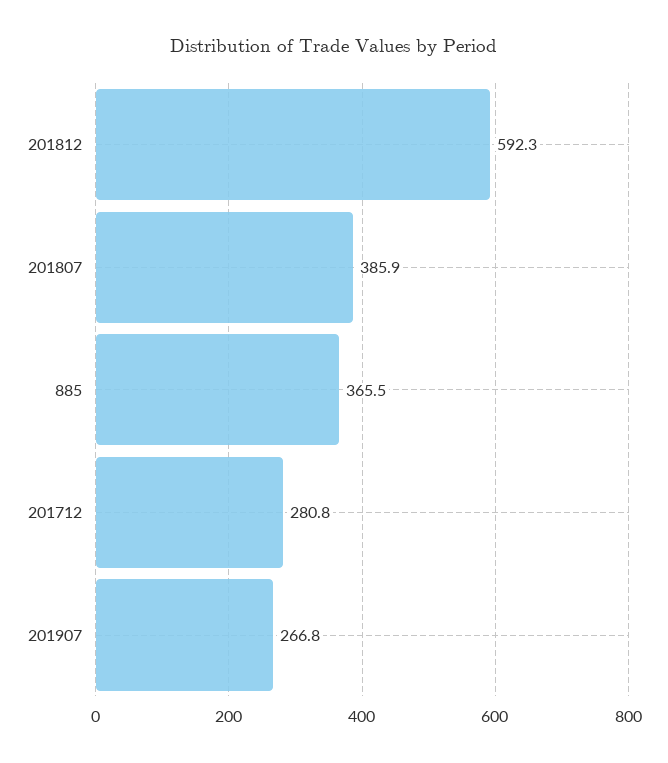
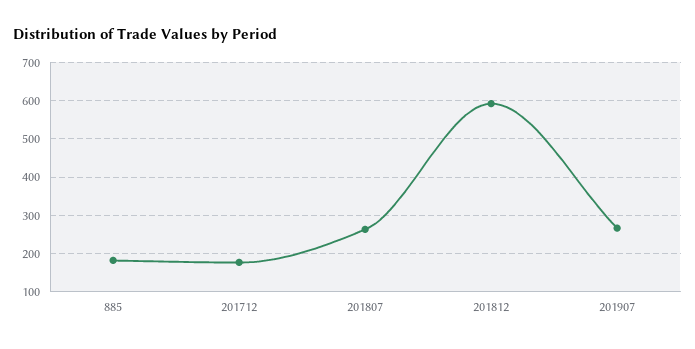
201807: 385.9 -> 260
885: 365.5 -> 180
201712: 280.8 -> 180

